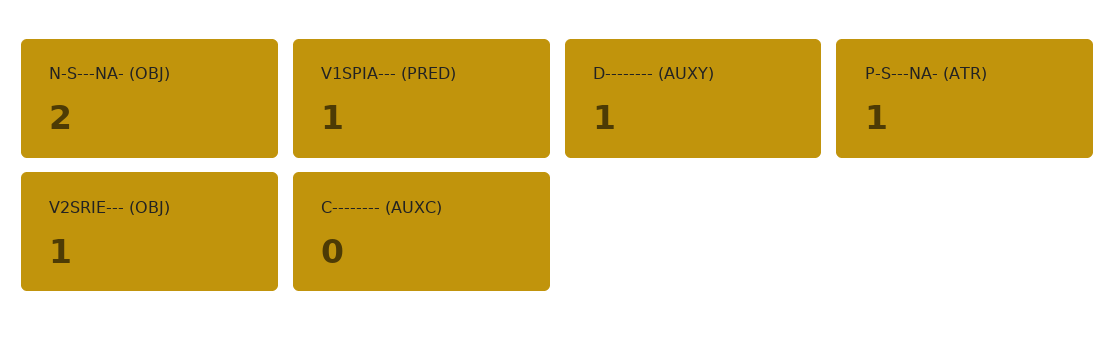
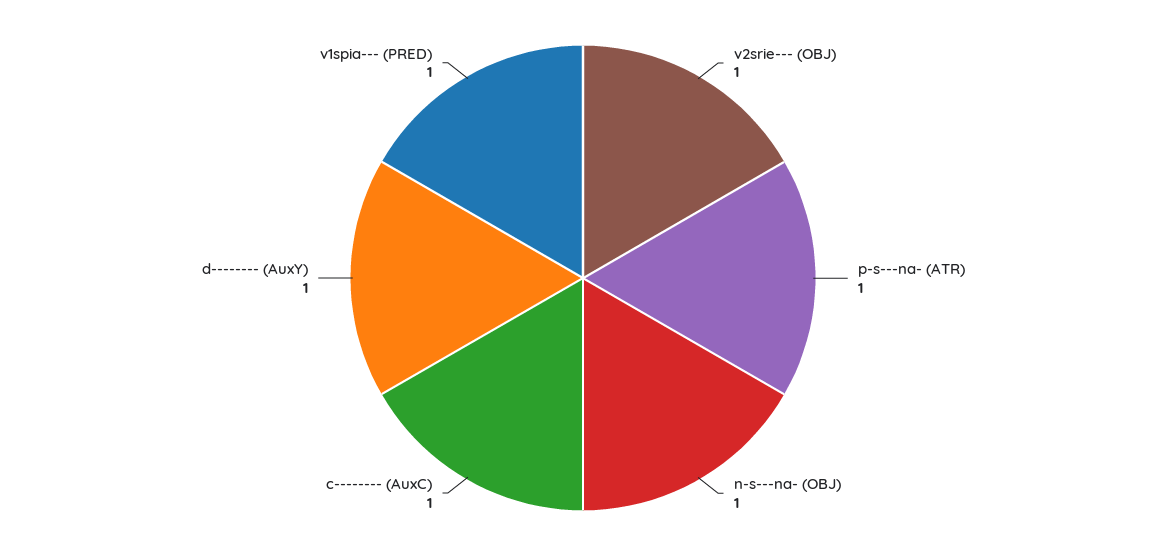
N-S---NA- (OBJ): 2 -> 1
C-------- (AUXC): 0 -> 1

